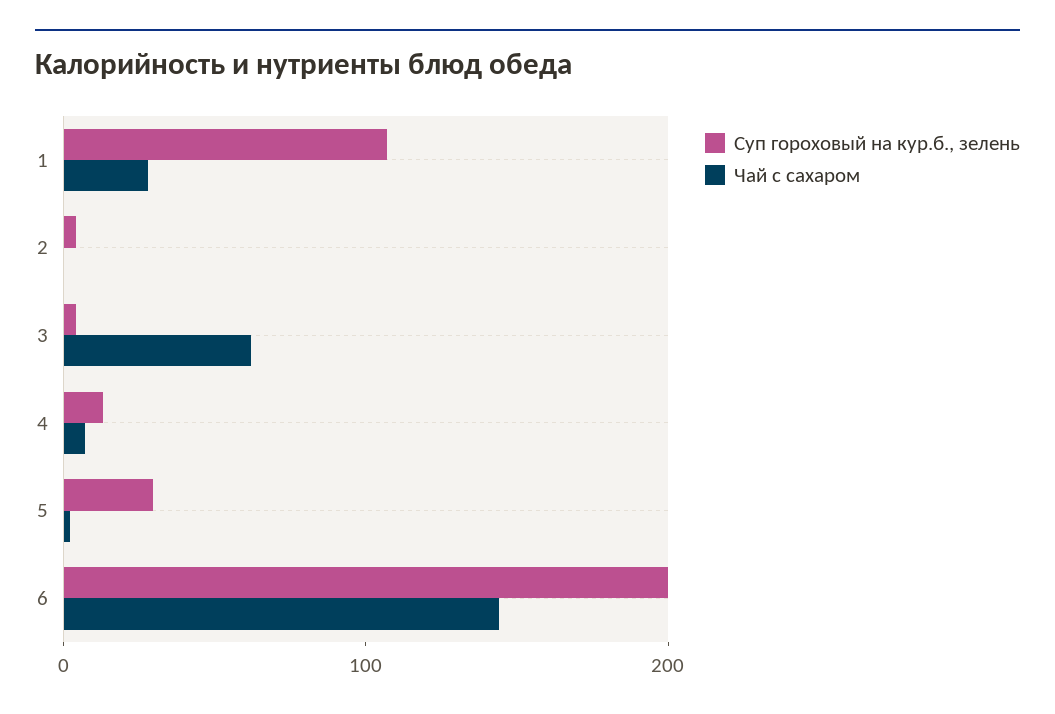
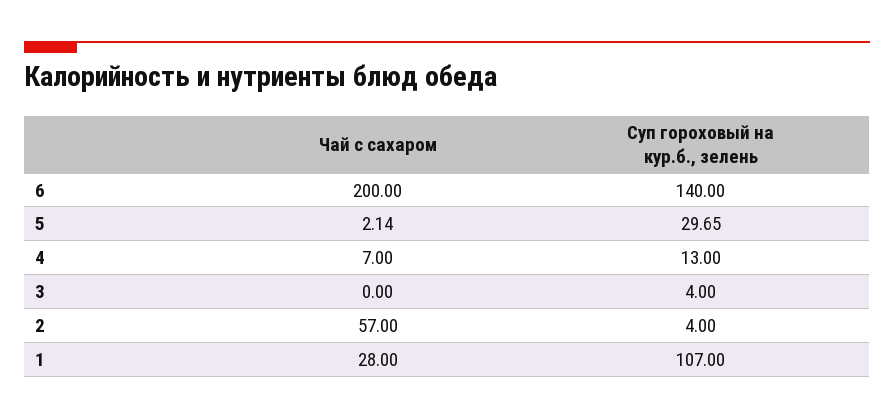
Чай с сахаром, 2: 0 -> 57
Чай с сахаром, 3: 60 -> 0
Суп гороховый на кур.б., зелень, 6: 200 -> 140
Чай с сахаром, 6: 140 -> 200

